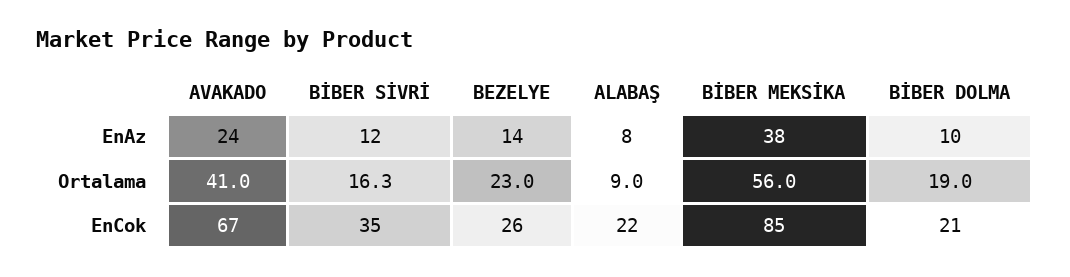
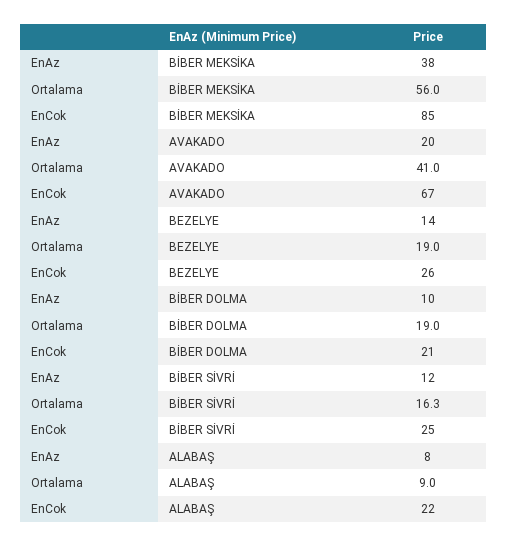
AVAKADO, EnAz: 24 -> 20
BEZELYE, Ortalama: 23 -> 19
BİBER SİVRİ, EnCok: 35 -> 25

